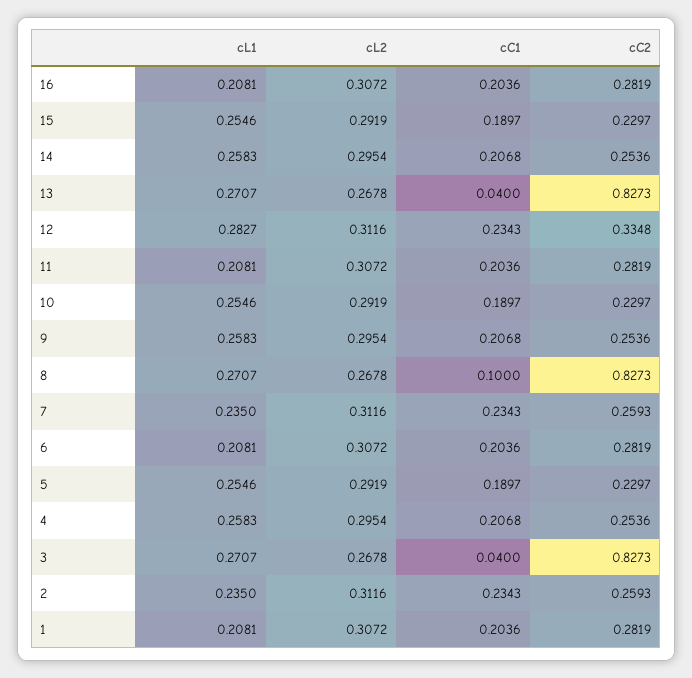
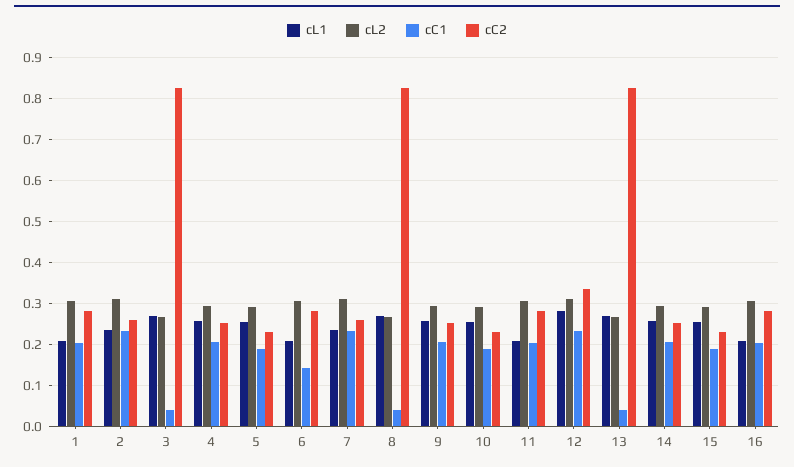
cC1, 8: 0.1 -> 0.04
cC1, 6: 0.2036 -> 0.14

